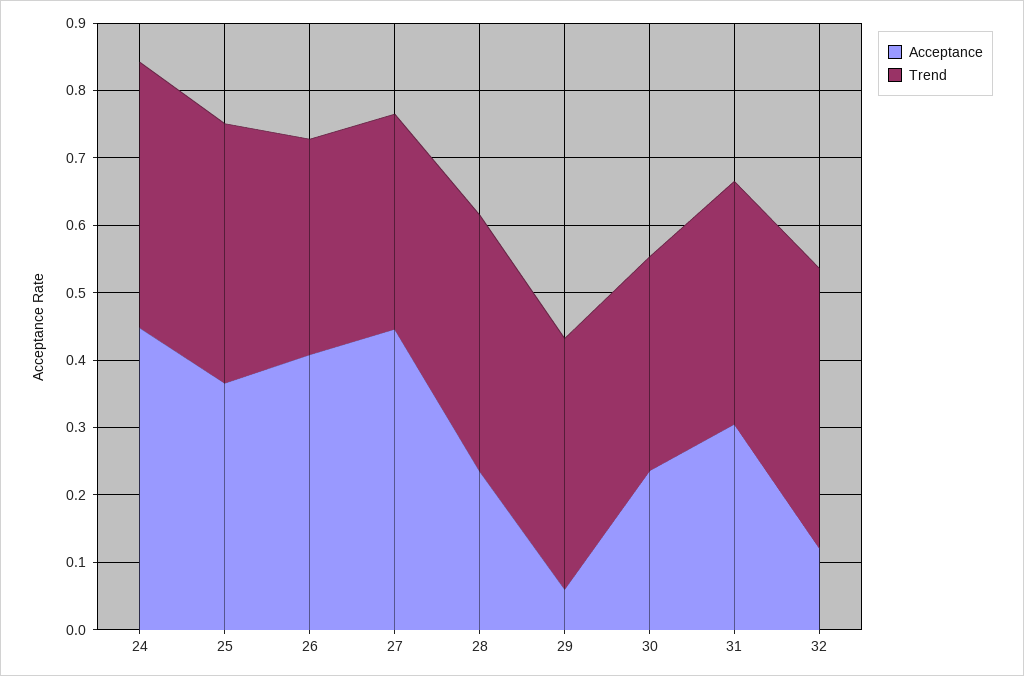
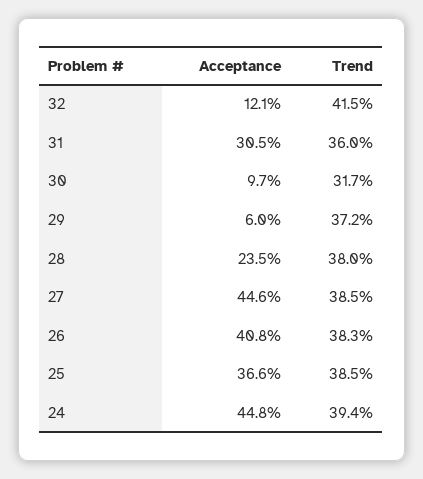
Trend, 26: 0.32 -> 0.383
Trend, 27: 0.32 -> 0.385
Acceptance, 30: 0.24 -> 0.097

